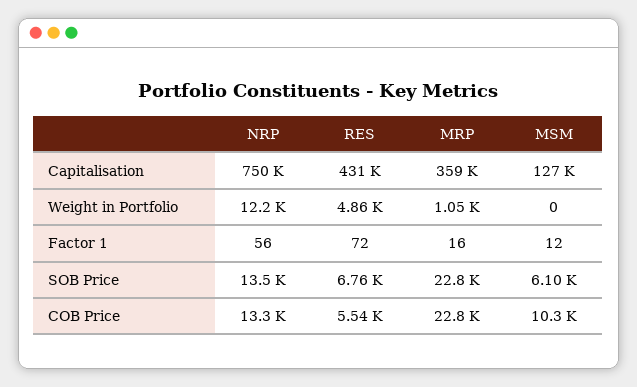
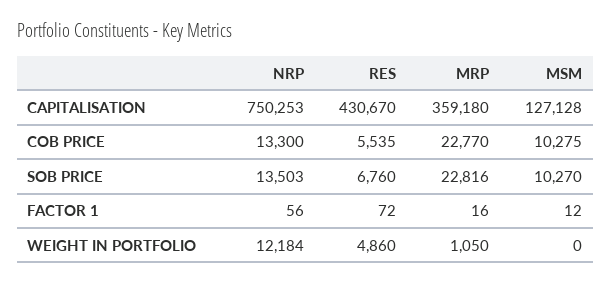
MSM, SOB Price: 6100 -> 10270

